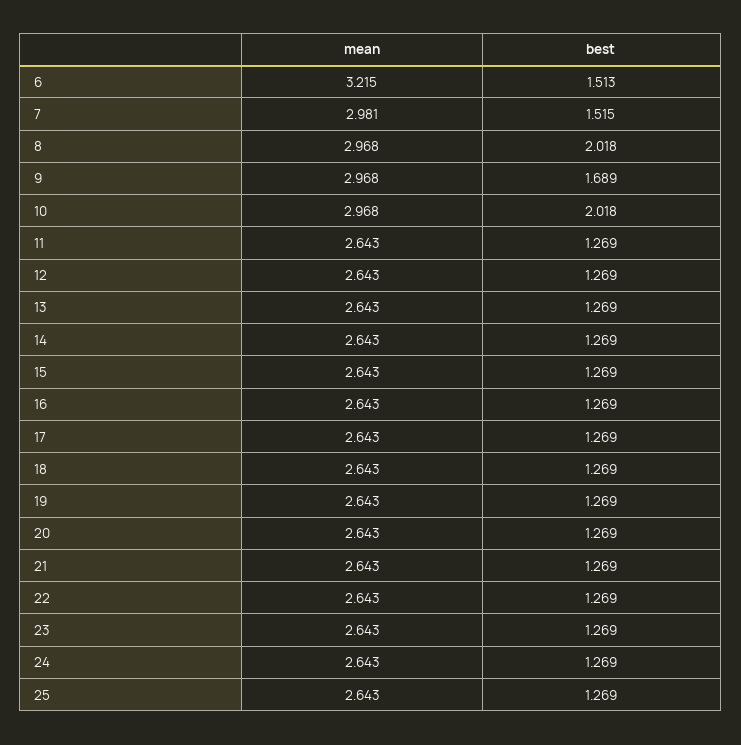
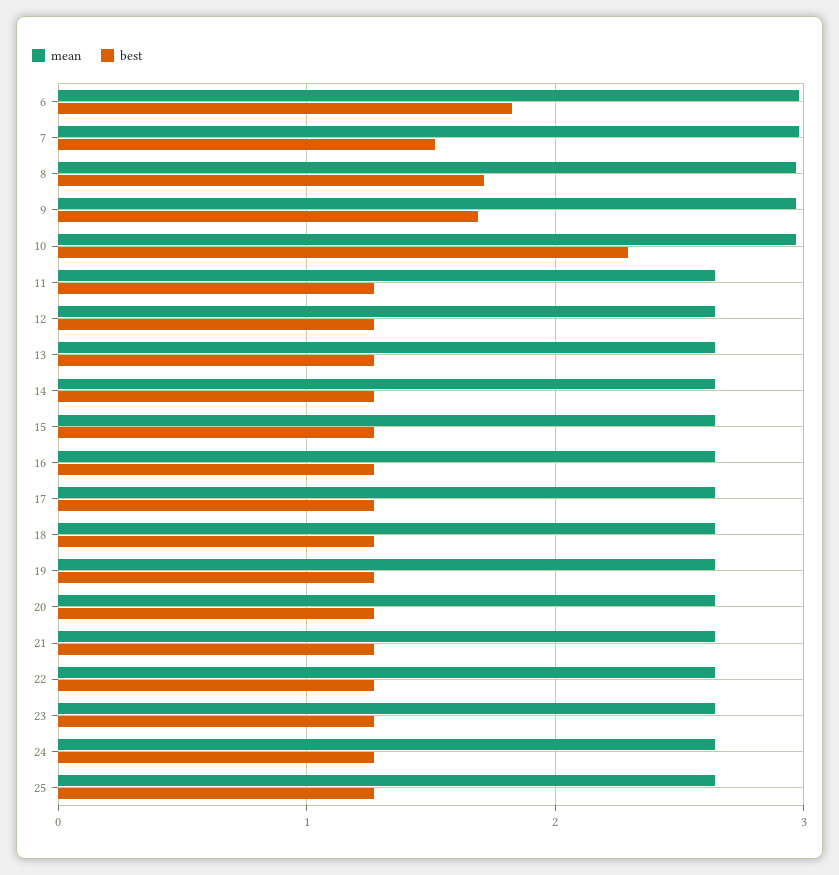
mean, 6: 3.215 -> 3
best, 6: 1.513 -> 1.8
best, 8: 2.018 -> 1.7
best, 10: 2.018 -> 2.3

